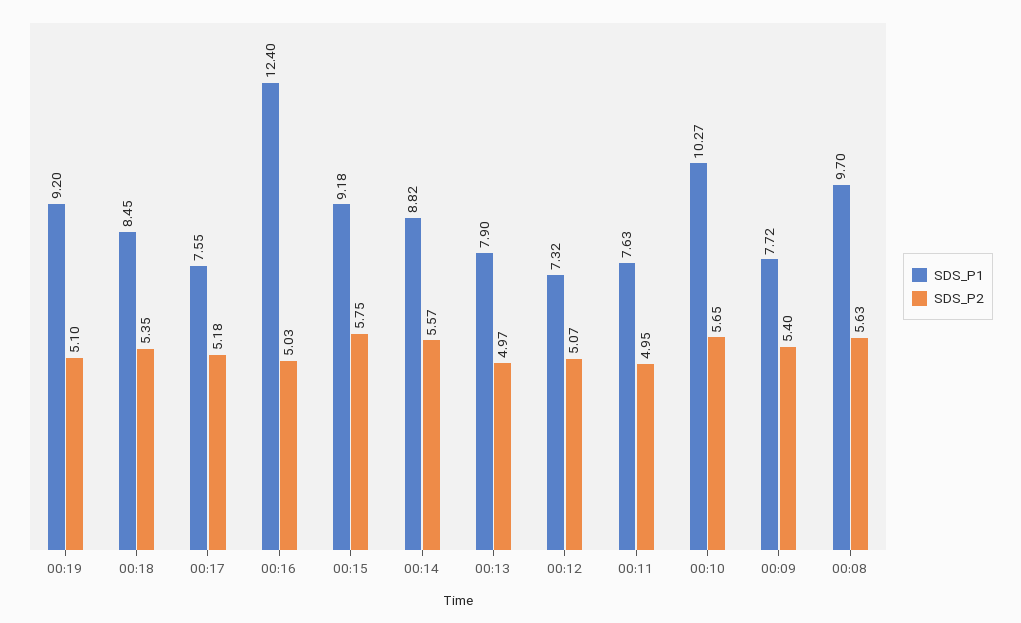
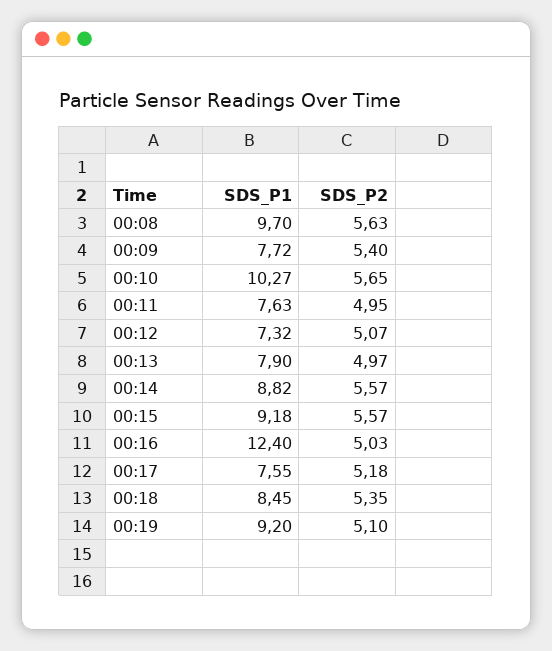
SDS_P2, 00:15: 5.75 -> 5.57

